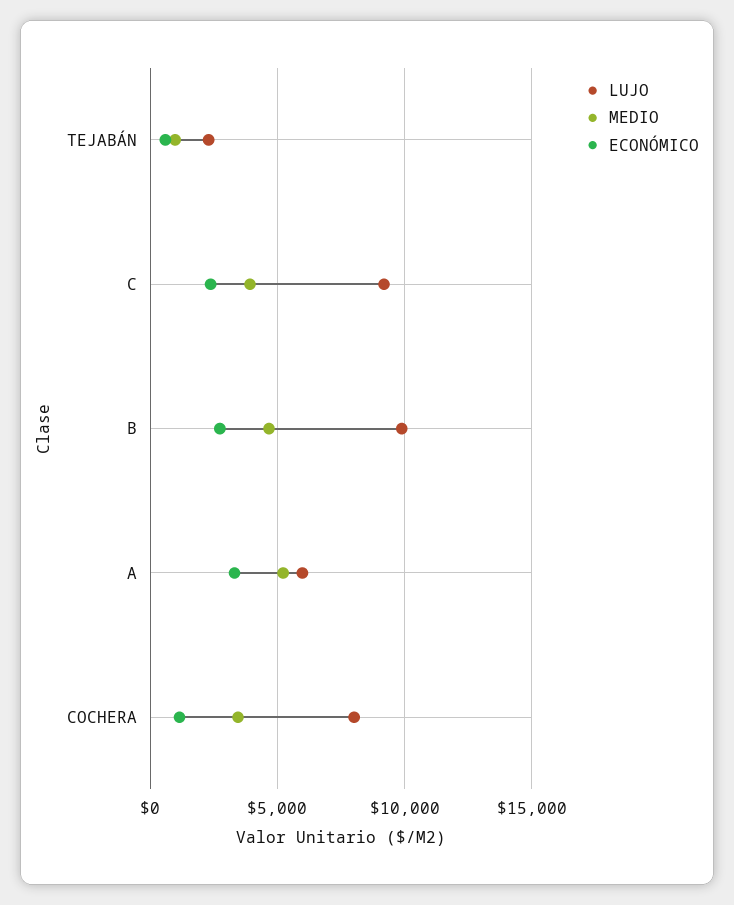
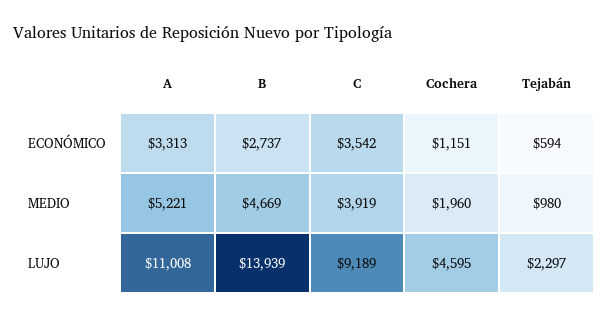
ECONÓMICO, C: 2500 -> 3542
LUJO, B: 10000 -> 13939
LUJO, A: 6000 -> 11008
LUJO, COCHERA: 8000 -> 4595
MEDIO, COCHERA: 3500 -> 1960

